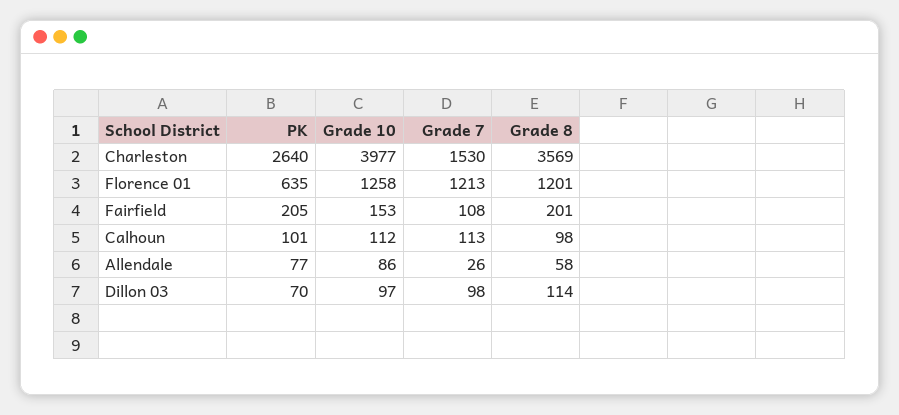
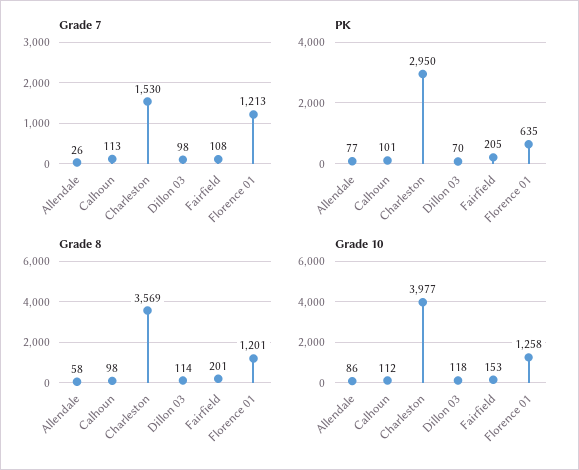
PK, Charleston: 2640 -> 2950
Grade 10, Dillon 03: 97 -> 118

